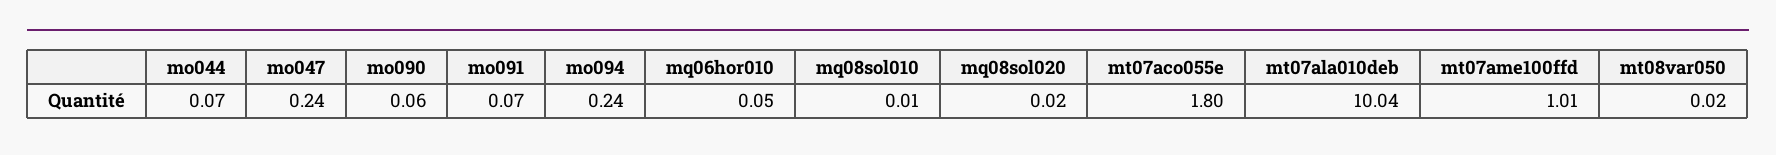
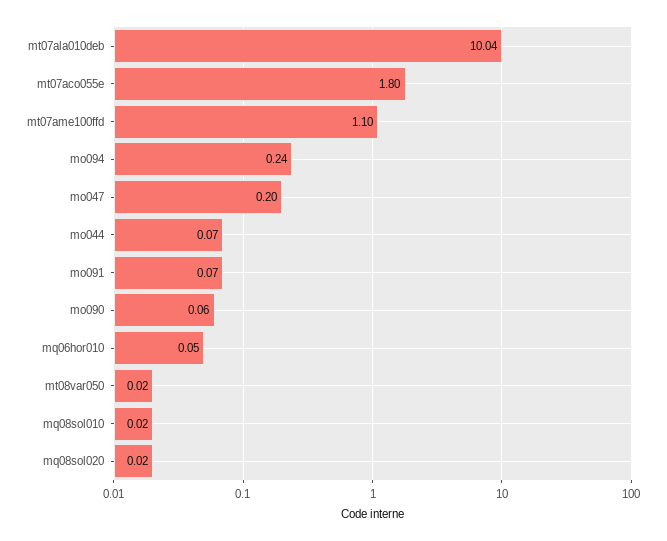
mo047: 0.24 -> 0.2
mq08sol010: 0.01 -> 0.02
mt07ame100ffd: 1.01 -> 1.1

